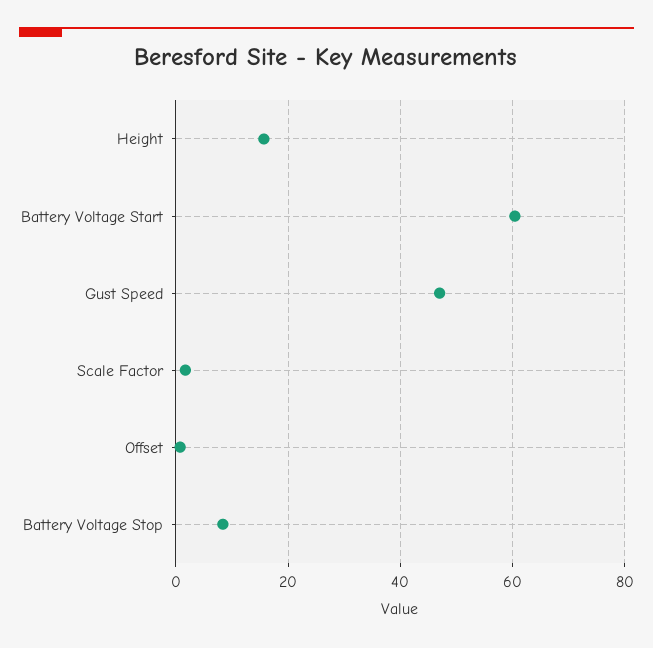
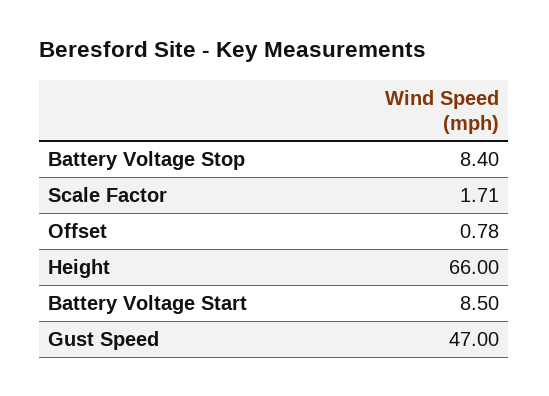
Height: 16 -> 66
Battery Voltage Start: 60 -> 8.5

